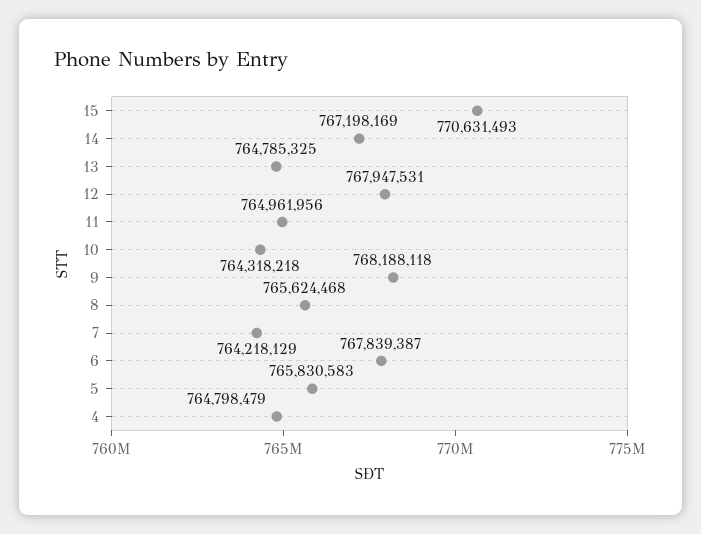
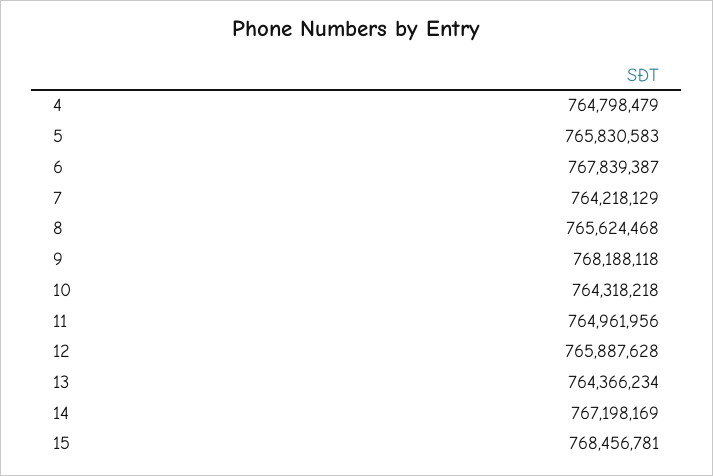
15: 770631493 -> 768456781
13: 764785325 -> 764366234
12: 767947531 -> 765887628

